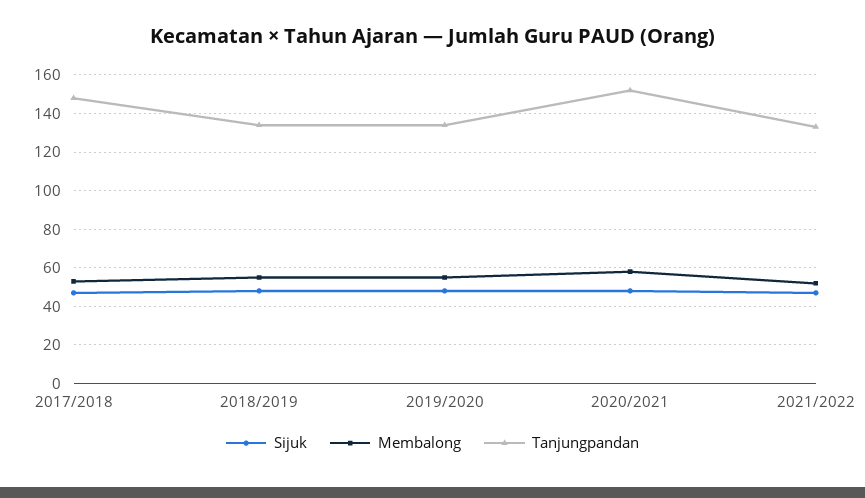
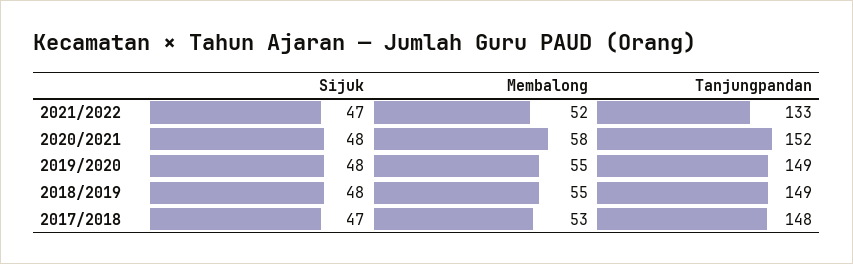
Tanjungpandan, 2018/2019: 135 -> 149
Tanjungpandan, 2019/2020: 135 -> 149

